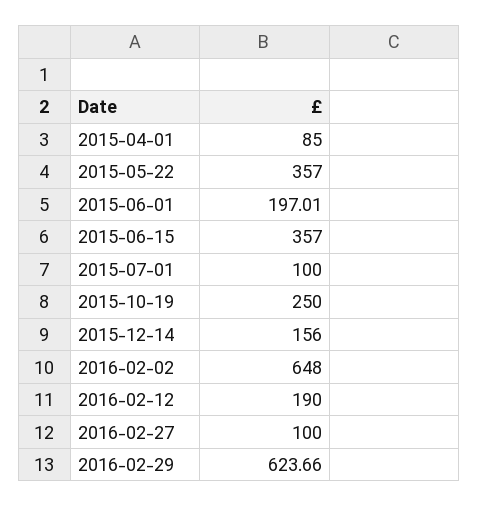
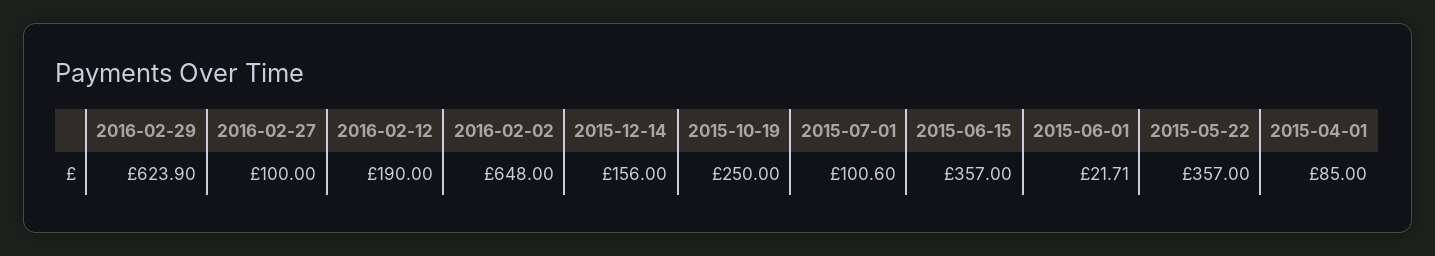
2015-06-01: 197.01 -> 21.71
2015-07-01: 100 -> 100.6
2016-02-29: 623.66 -> 623.9

